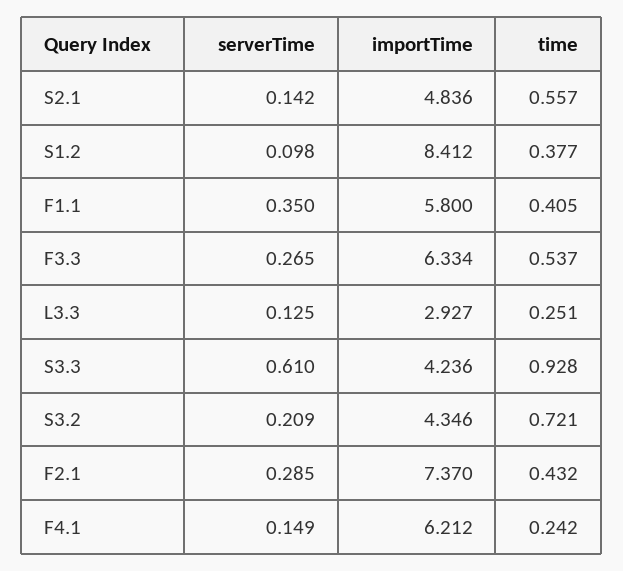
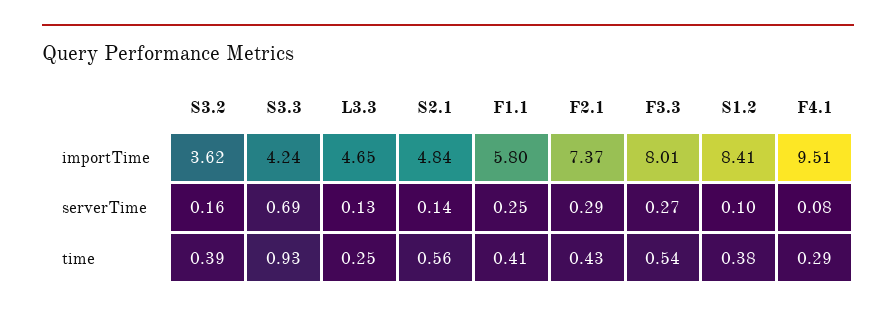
serverTime, F1.1: 0.35 -> 0.25
importTime, F3.3: 6.334 -> 8.01
importTime, L3.3: 2.927 -> 4.65
serverTime, S3.3: 0.61 -> 0.69
serverTime, S3.2: 0.209 -> 0.16
importTime, S3.2: 4.346 -> 3.62
time, S3.2: 0.721 -> 0.39
serverTime, F4.1: 0.149 -> 0.08
importTime, F4.1: 6.212 -> 9.51
time, F4.1: 0.242 -> 0.29

